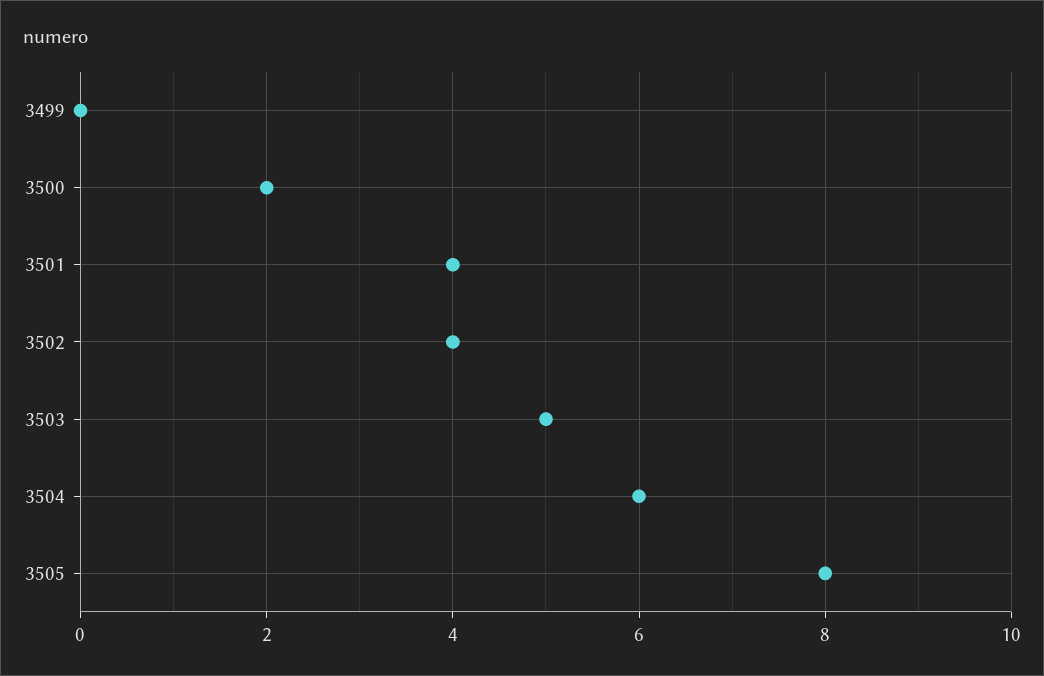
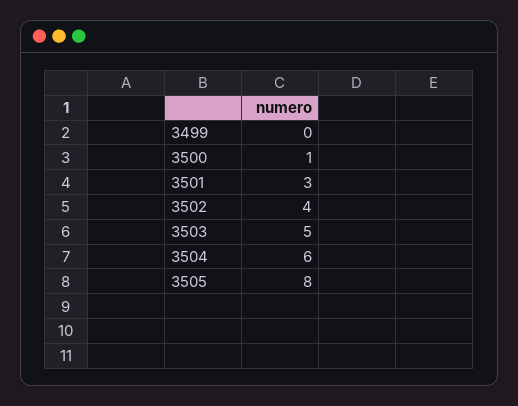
3500: 2 -> 1
3501: 4 -> 3

